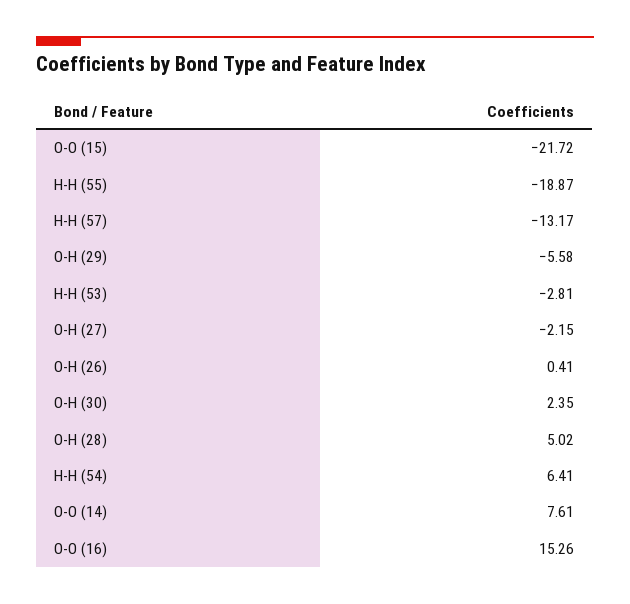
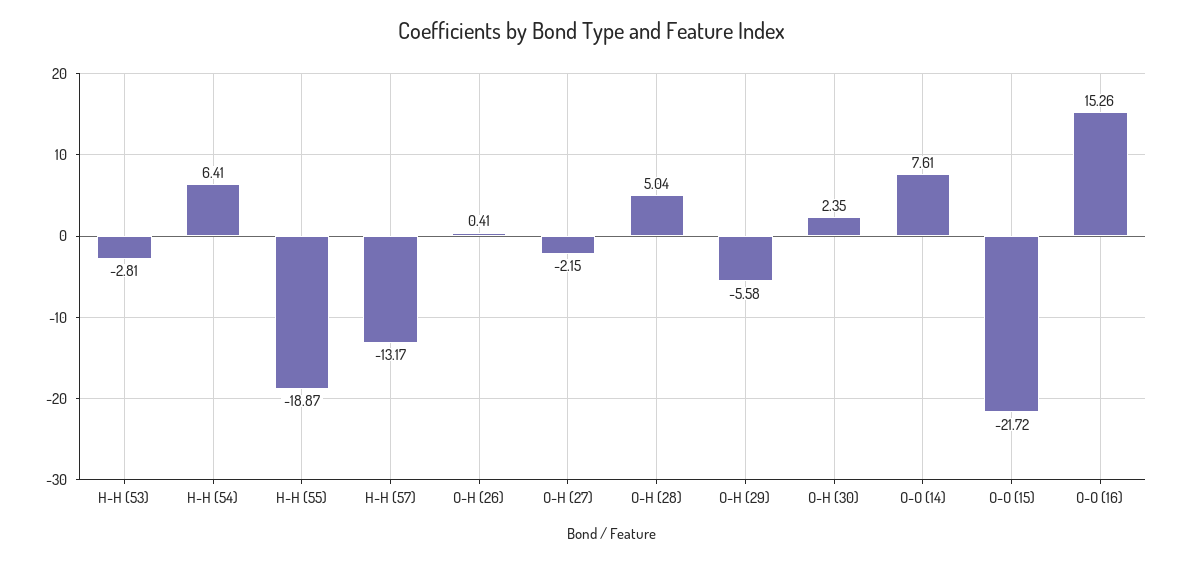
O-H (28): 5.02 -> 5.04

